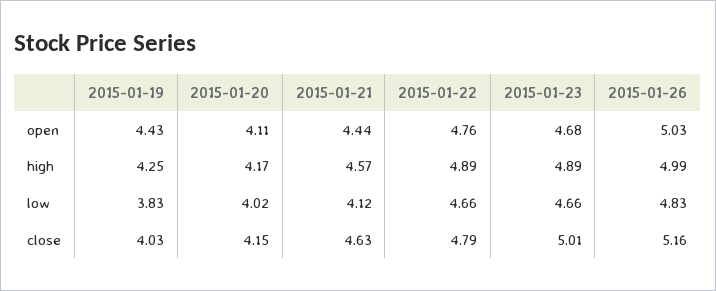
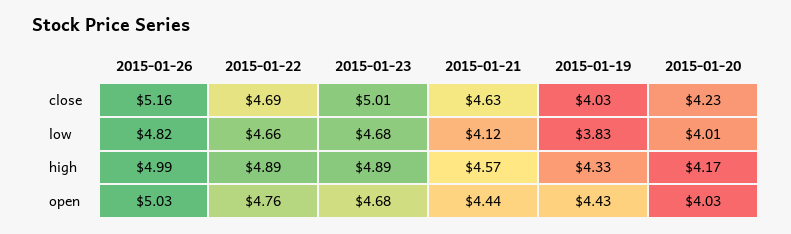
2015-01-20, open: 4.11 -> 4.03
2015-01-19, high: 4.25 -> 4.33
2015-01-20, low: 4.02 -> 4.01
2015-01-23, low: 4.66 -> 4.68
2015-01-26, low: 4.83 -> 4.82
2015-01-20, close: 4.15 -> 4.23
2015-01-22, close: 4.79 -> 4.69

